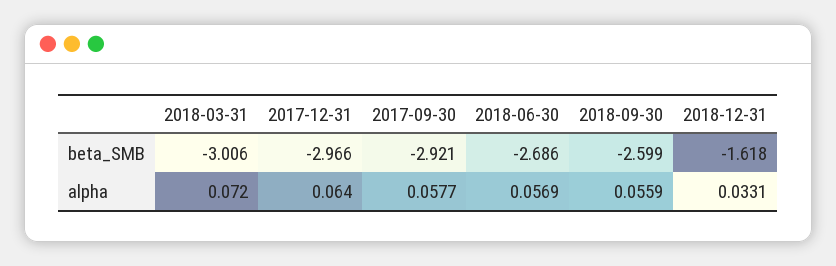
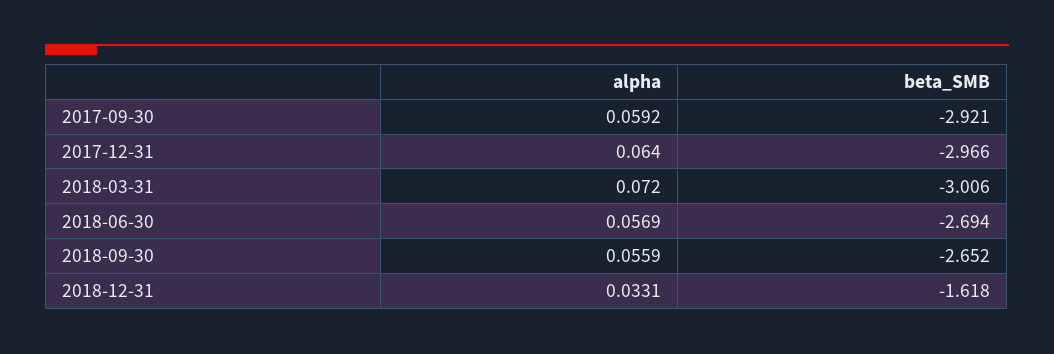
2018-06-30, beta_SMB: -2.686 -> -2.694
2018-09-30, beta_SMB: -2.599 -> -2.652
2017-09-30, alpha: 0.0577 -> 0.0592

